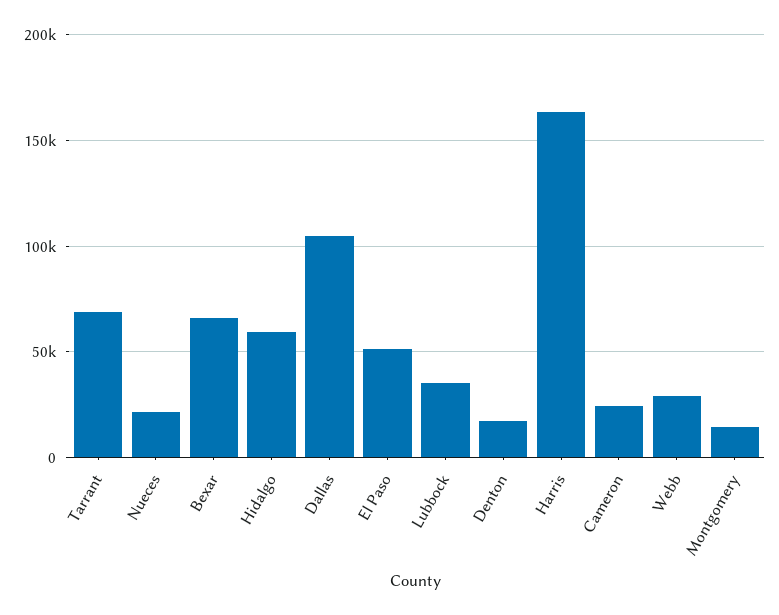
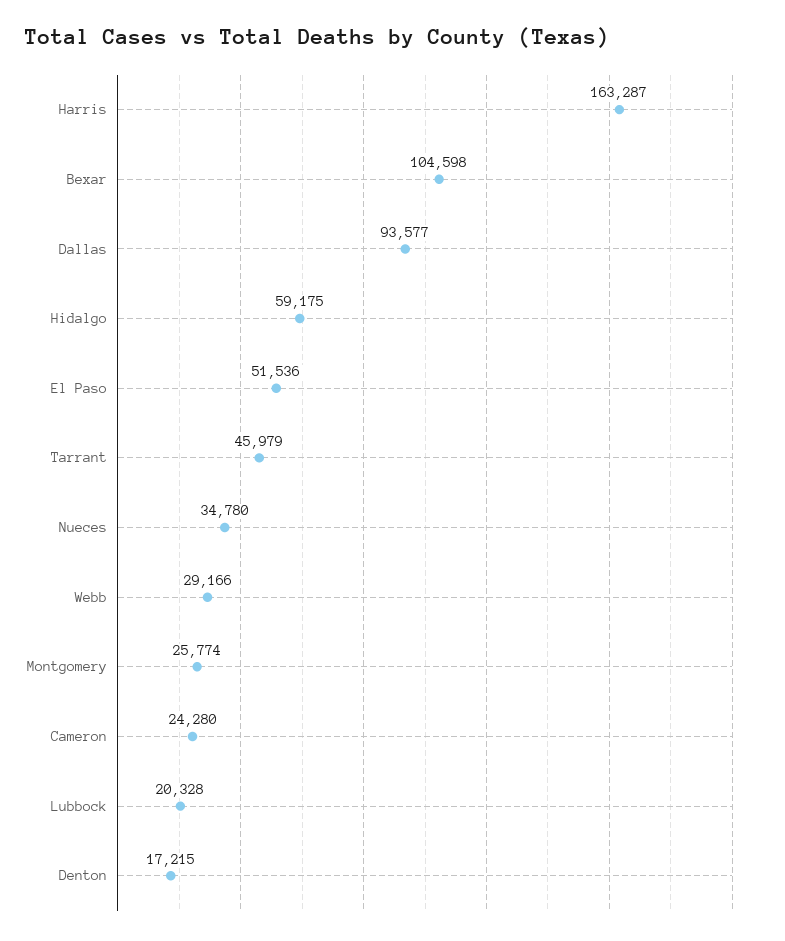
Tarrant: 70000 -> 45979
Nueces: 20000 -> 34780
Bexar: 65000 -> 104598
Dallas: 105000 -> 93577
Lubbock: 35000 -> 20328
Montgomery: 15000 -> 25774

